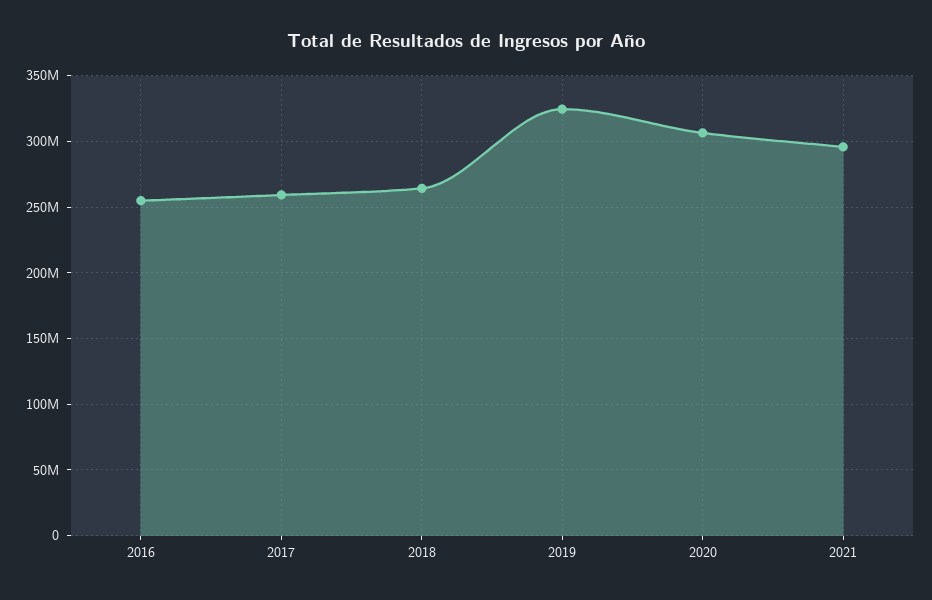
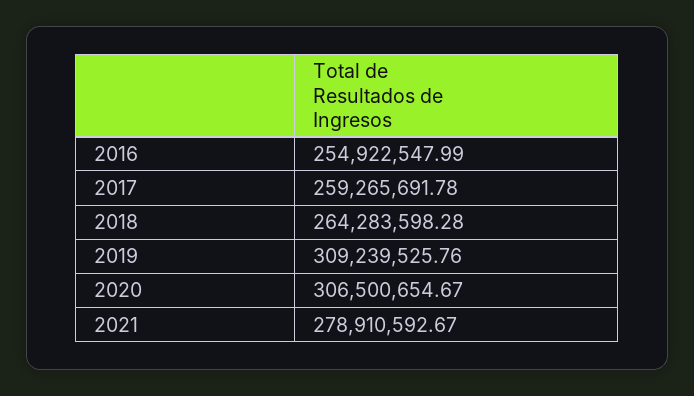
2019: 325000000 -> 309239525.76
2021: 295000000 -> 278910592.67

